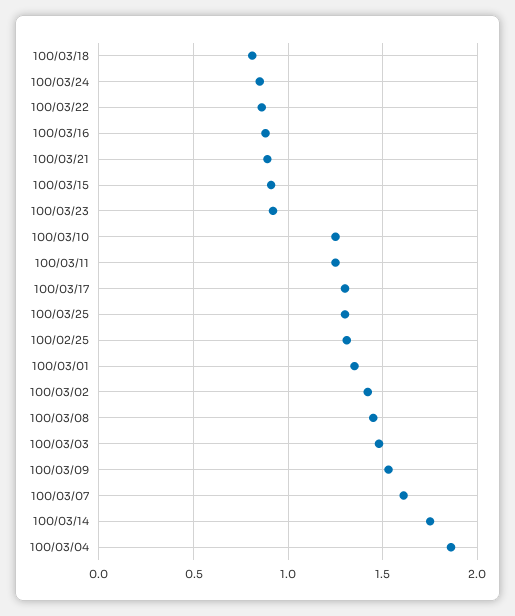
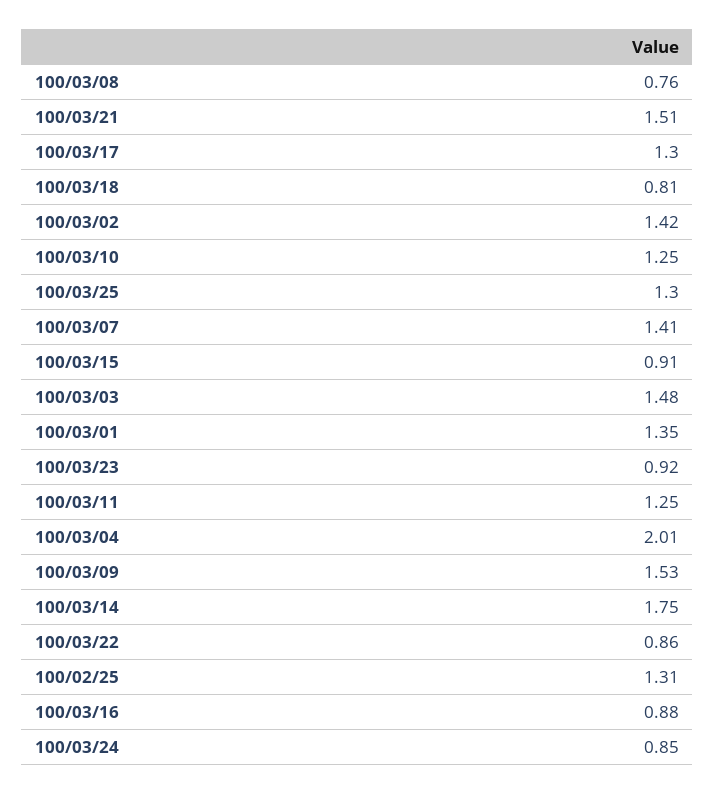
100/03/21: 0.9 -> 1.51
100/03/08: 1.45 -> 0.76
100/03/07: 1.6 -> 1.41
100/03/04: 1.85 -> 2.01

